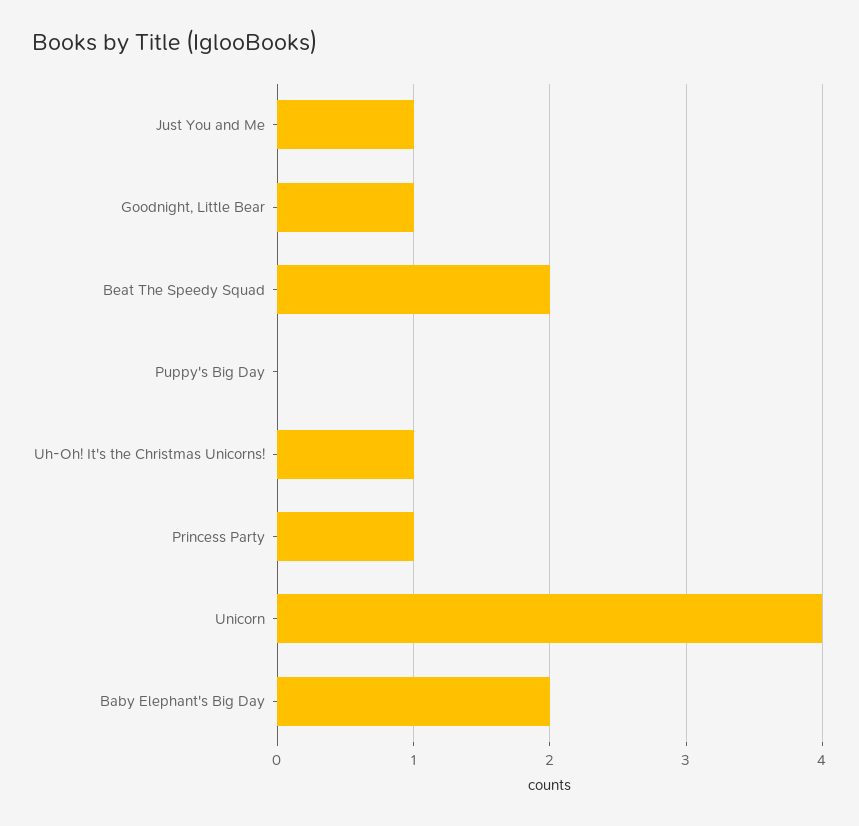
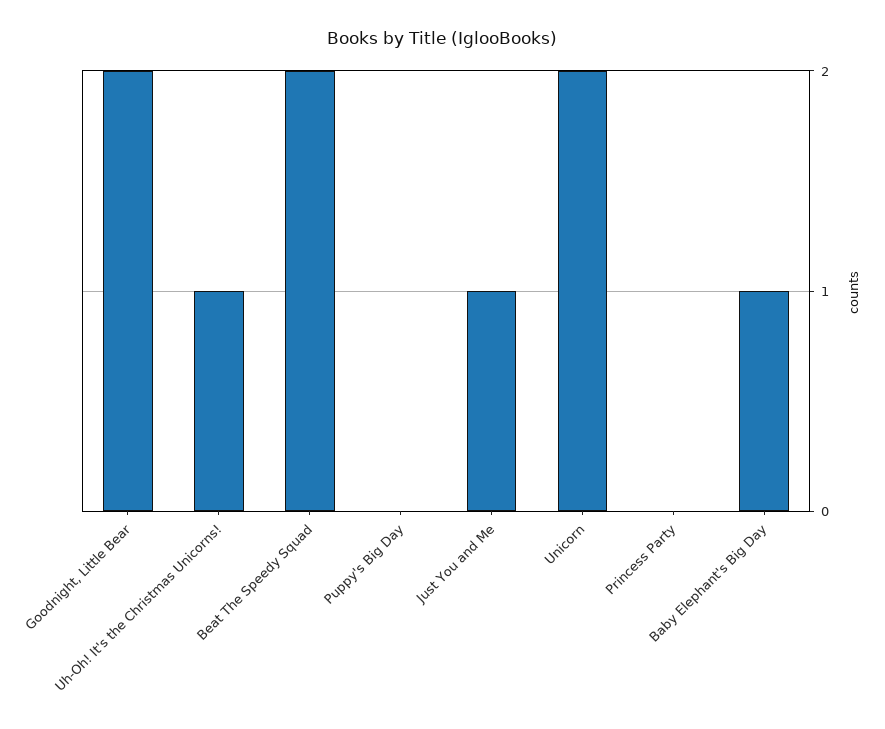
Goodnight, Little Bear: 1 -> 2
Princess Party: 1 -> 0
Unicorn: 4 -> 2
Baby Elephant's Big Day: 2 -> 1

